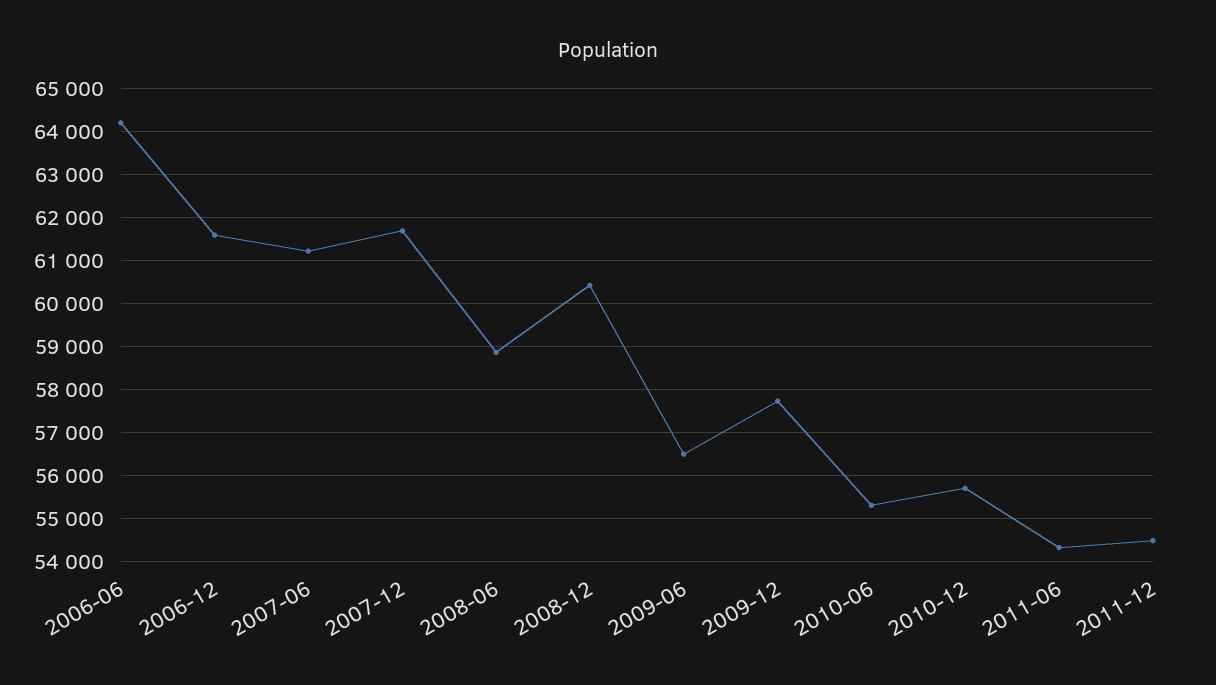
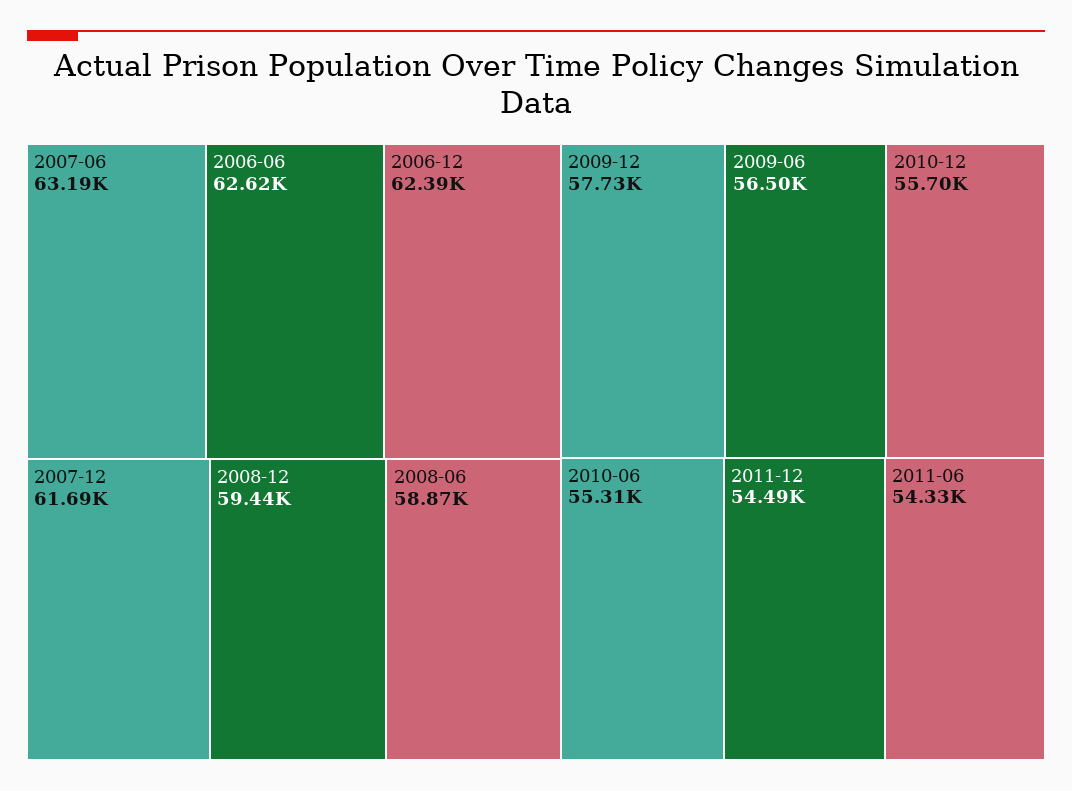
2006-06: 64200 -> 62620
2006-12: 61600 -> 62390
2007-06: 61200 -> 63190
2008-12: 60400 -> 59440

